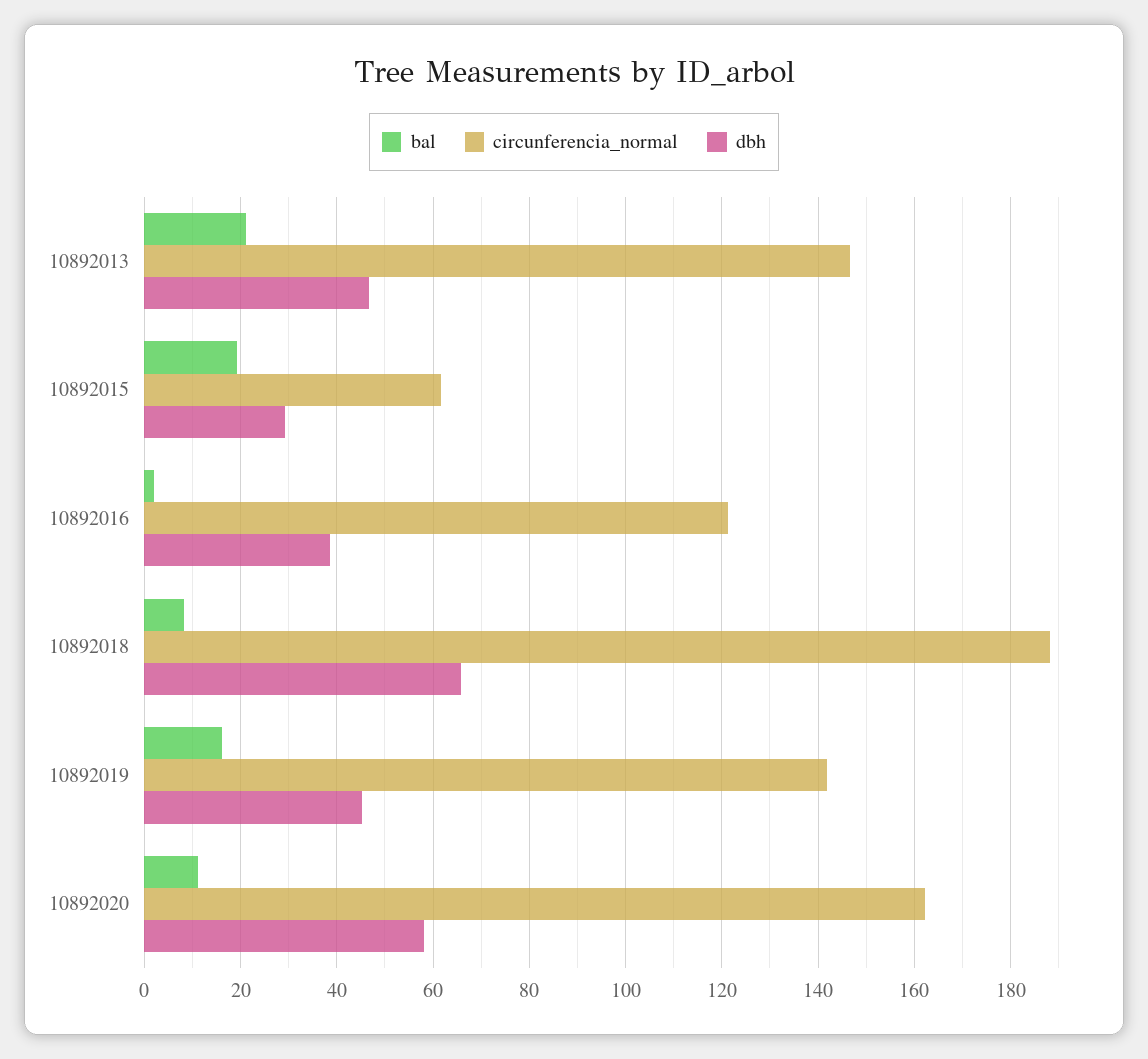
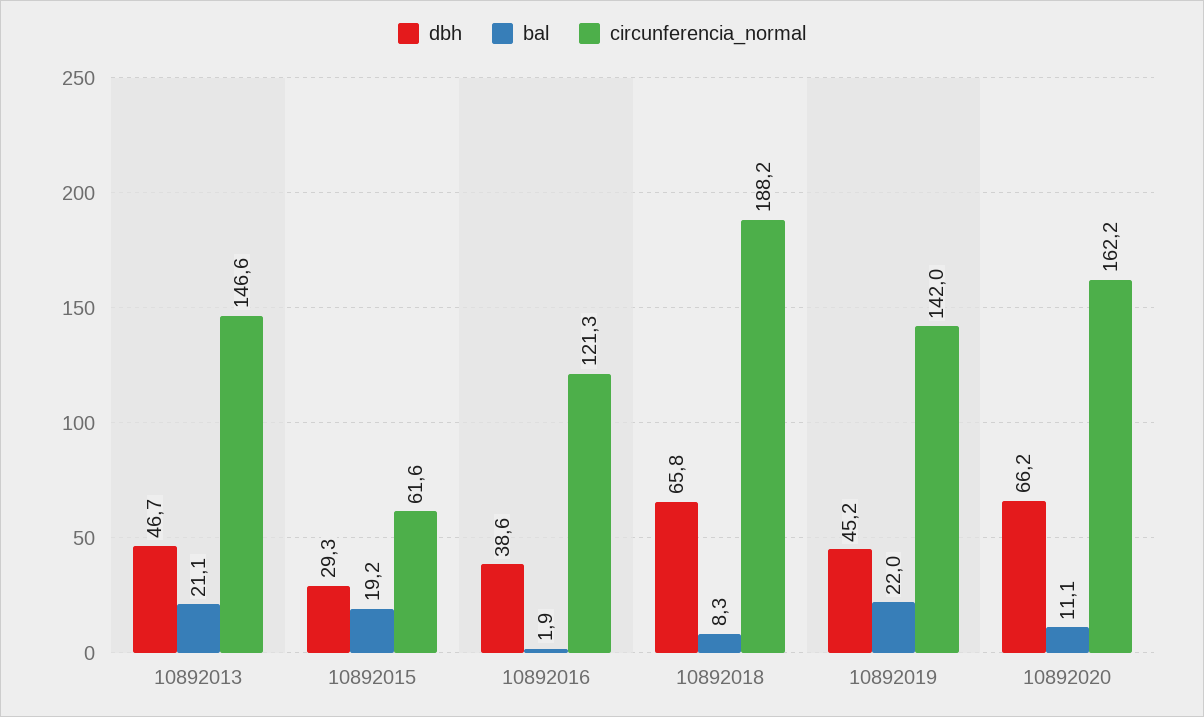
bal, 10892019: 16 -> 22
dbh, 10892020: 58 -> 66.2

